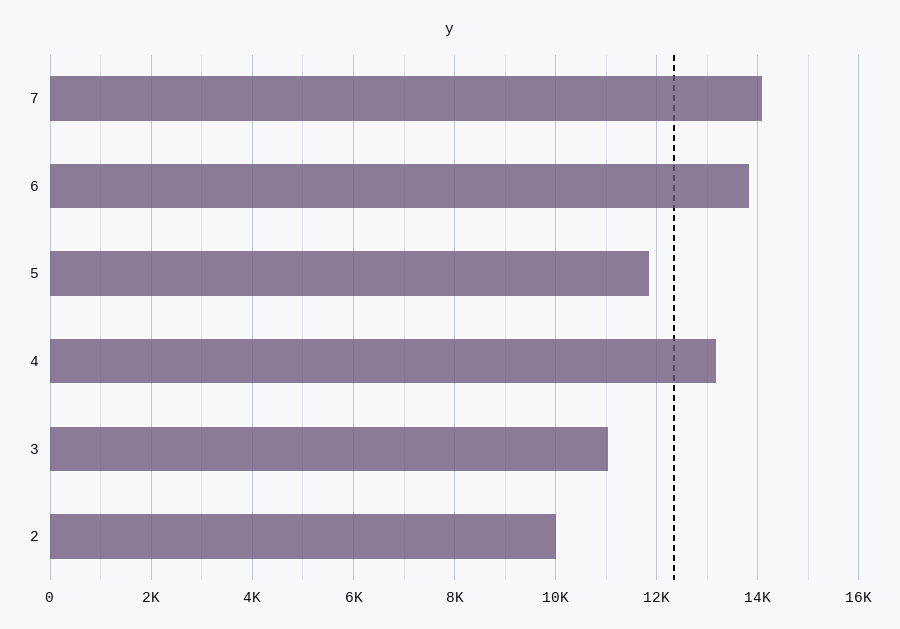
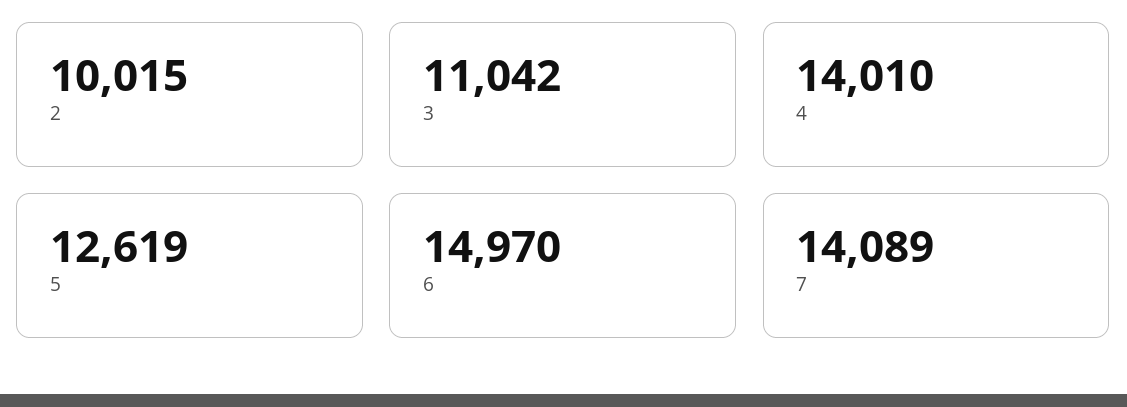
6: 13800 -> 14970
5: 11800 -> 12619
4: 13200 -> 14010

